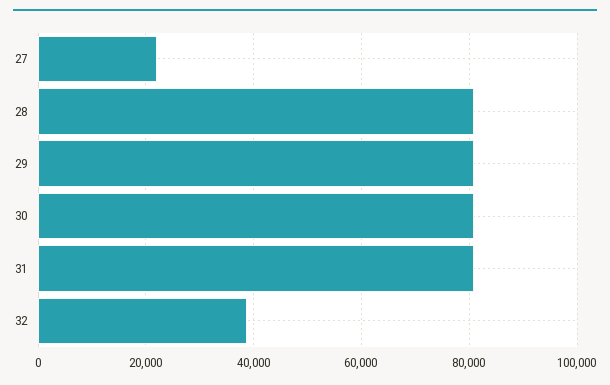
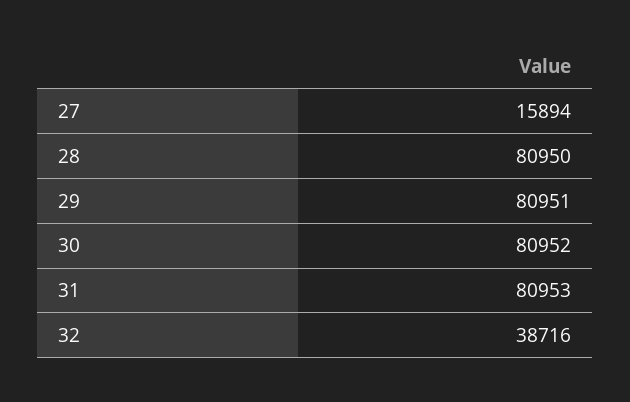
27: 22000 -> 15894

